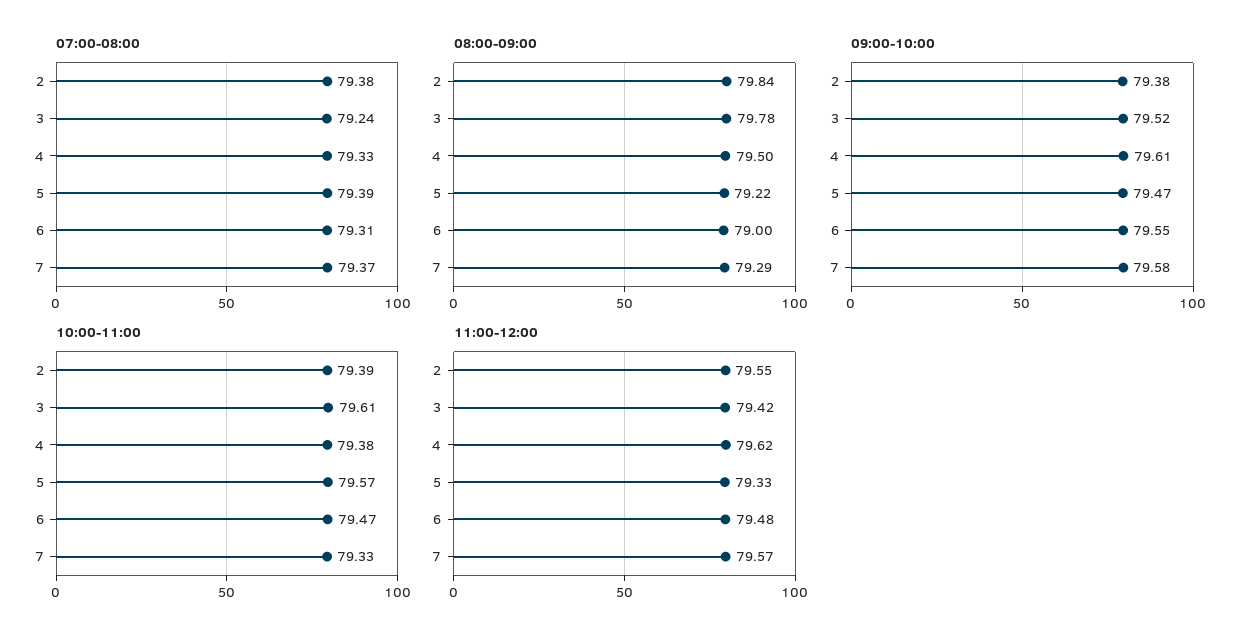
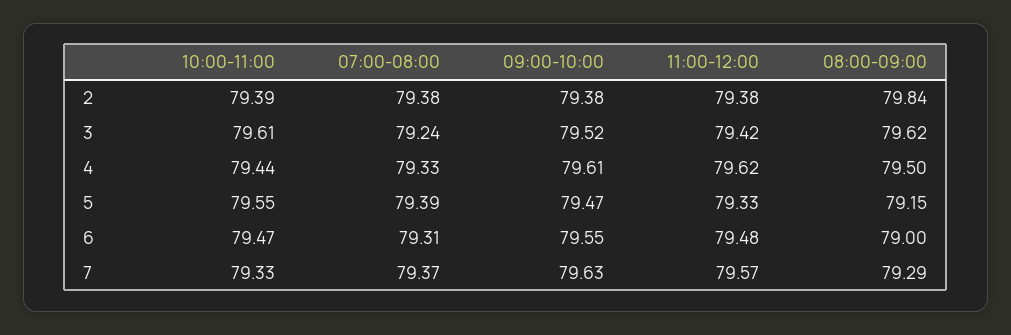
08:00-09:00, 3: 79.78 -> 79.62
08:00-09:00, 5: 79.22 -> 79.15
09:00-10:00, 7: 79.58 -> 79.63
10:00-11:00, 4: 79.38 -> 79.44
10:00-11:00, 5: 79.57 -> 79.55
11:00-12:00, 2: 79.55 -> 79.38

